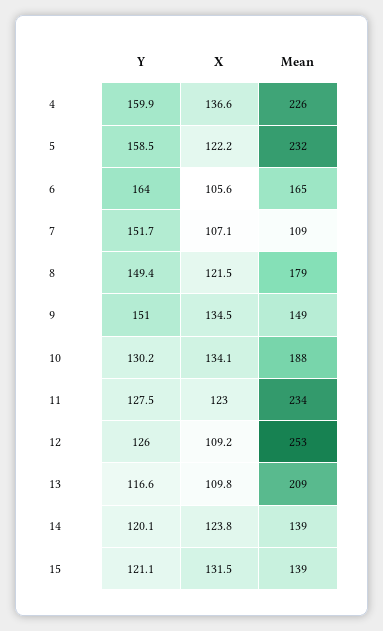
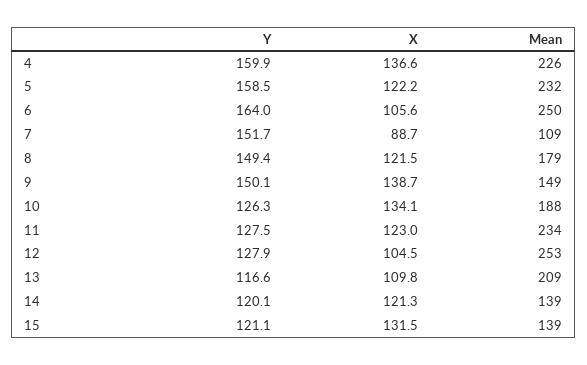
Mean, 6: 165 -> 250
X, 7: 107.1 -> 88.7
Y, 9: 151 -> 150.1
X, 9: 134.5 -> 138.7
Y, 10: 130.2 -> 126.3
Y, 12: 126 -> 127.9
X, 12: 109.2 -> 104.5
X, 14: 123.8 -> 121.3

